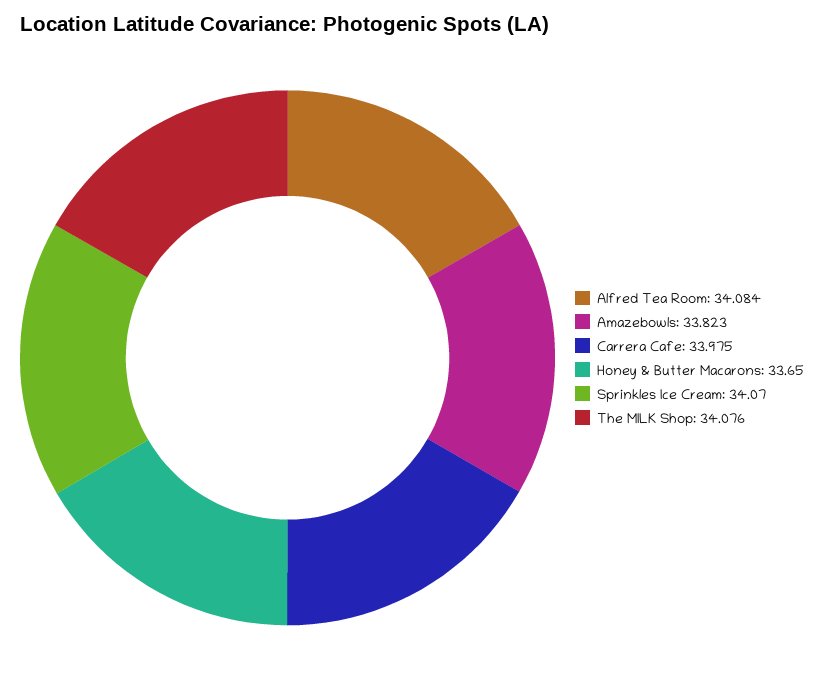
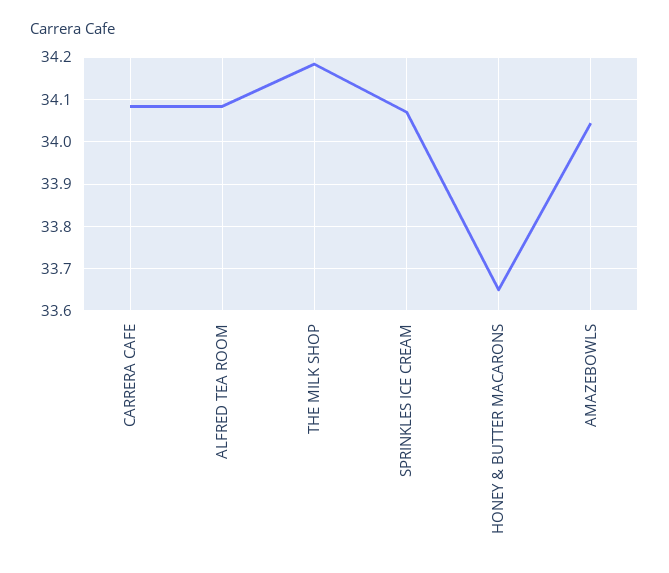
Amazebowls: 33.823 -> 34.04
Carrera Cafe: 33.975 -> 34.08
The MILK Shop: 34.076 -> 34.18

